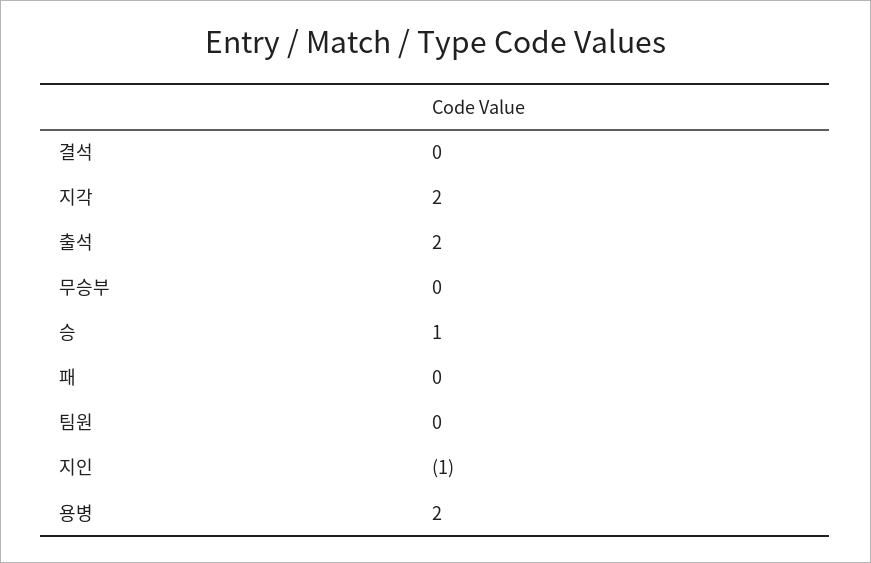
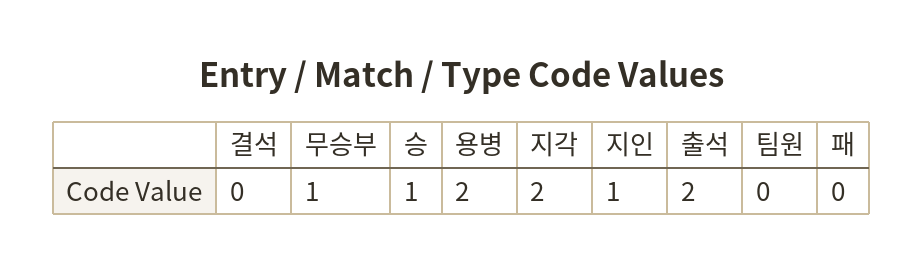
무승부: 0 -> 1
지인: -1 -> 1

